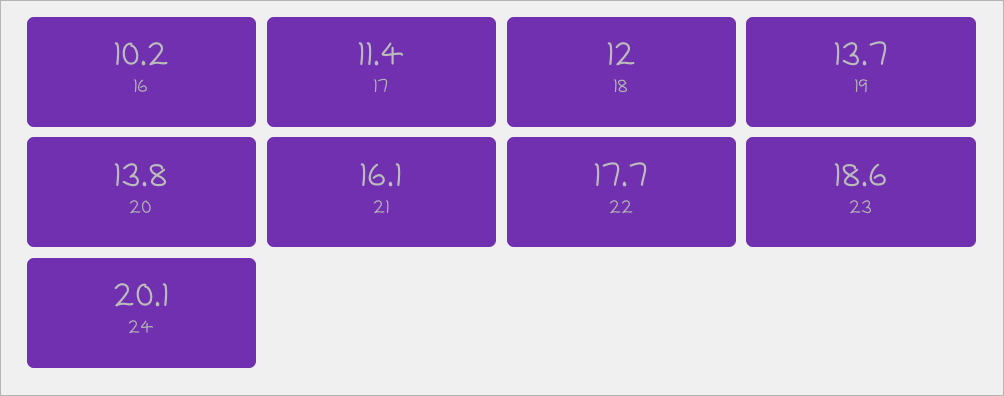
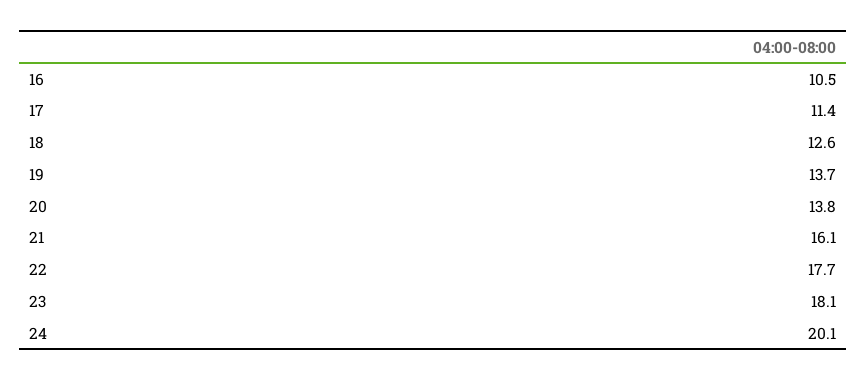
16: 10.2 -> 10.5
18: 12 -> 12.6
23: 18.6 -> 18.1

